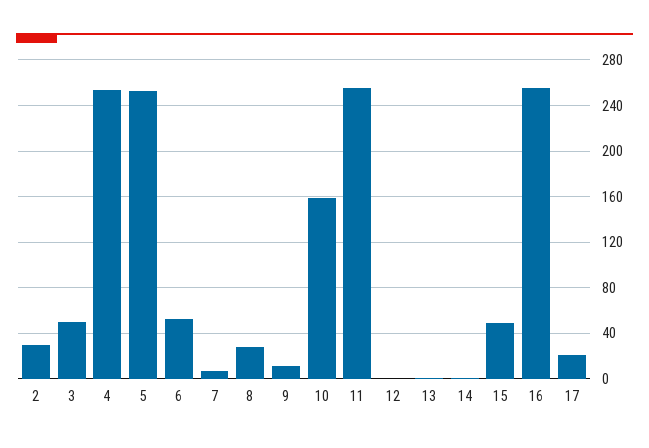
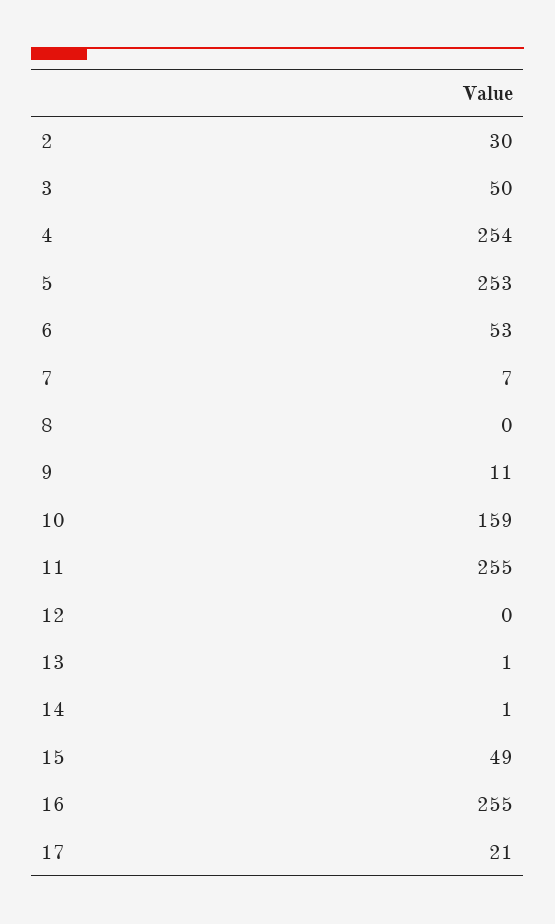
8: 30 -> 0

